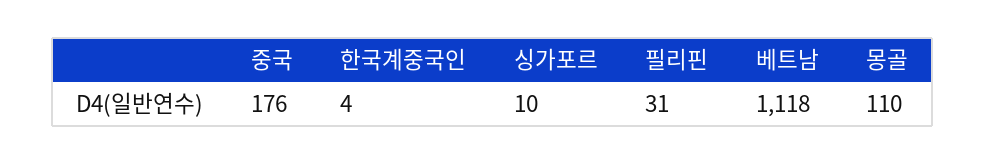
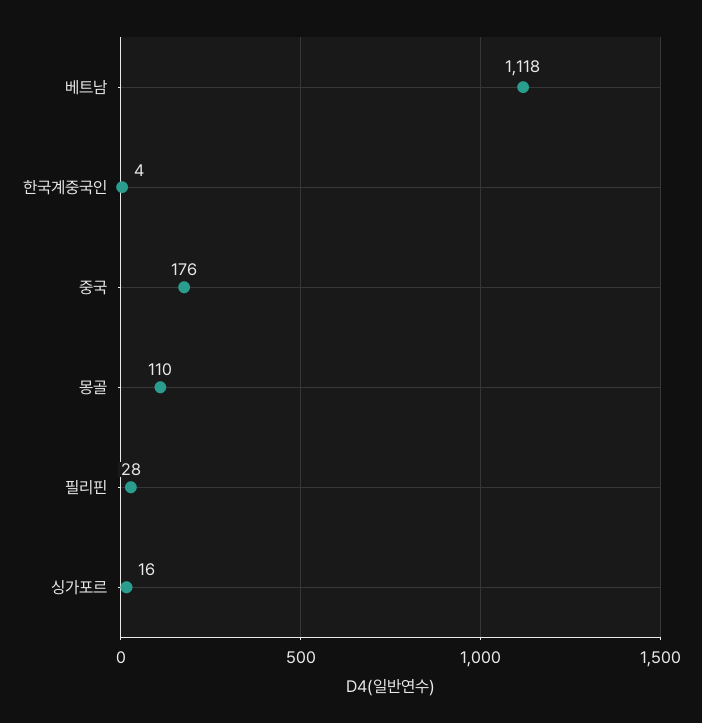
싱가포르: 10 -> 16
필리핀: 31 -> 28

